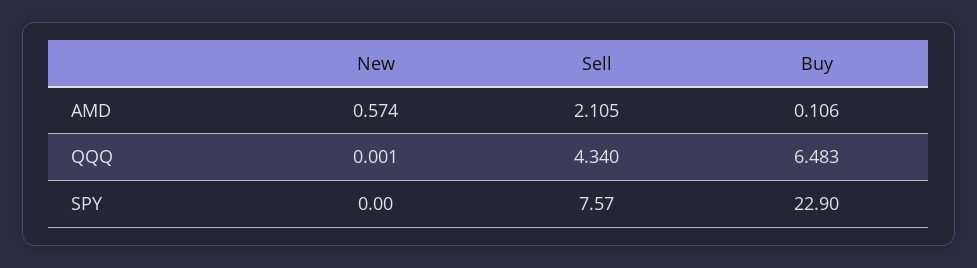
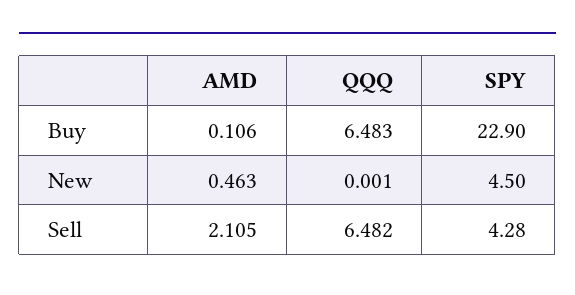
New, AMD: 0.574 -> 0.463
Sell, QQQ: 4.34 -> 6.482
New, SPY: 0 -> 4.5
Sell, SPY: 7.57 -> 4.28

